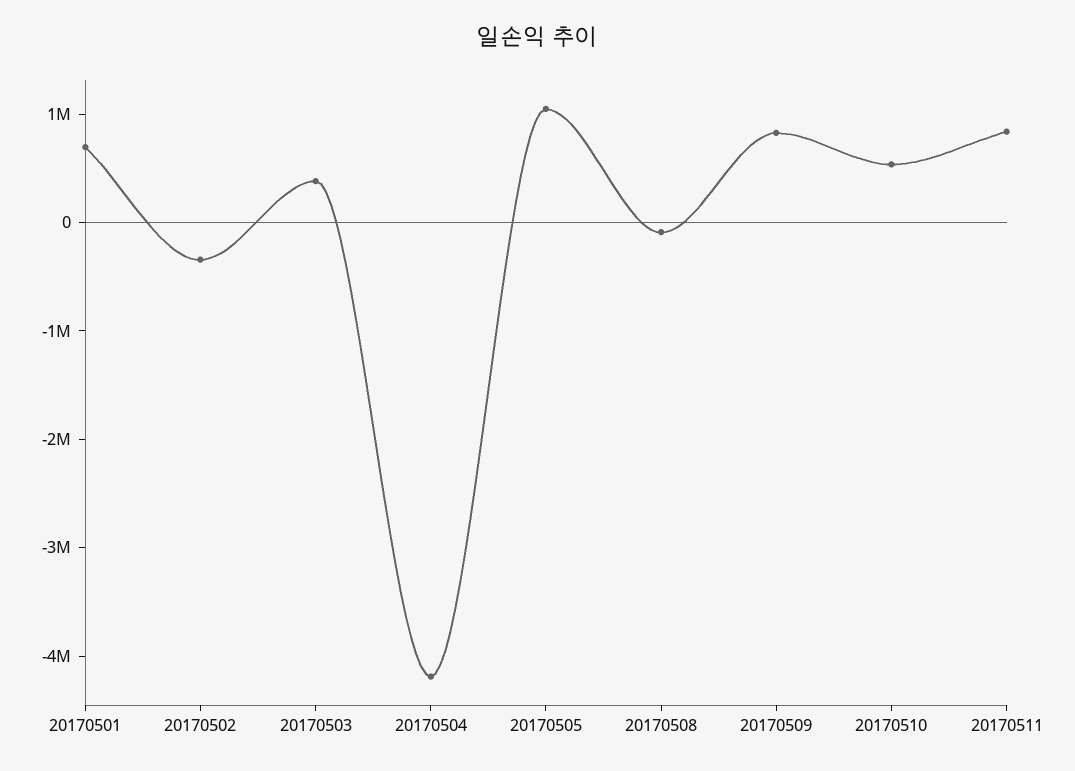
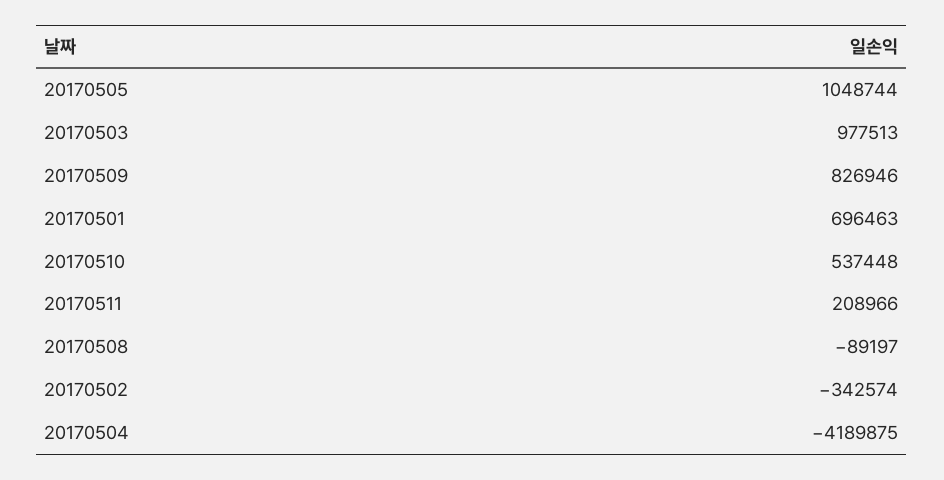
20170503: 400000 -> 977513
20170511: 800000 -> 208966

